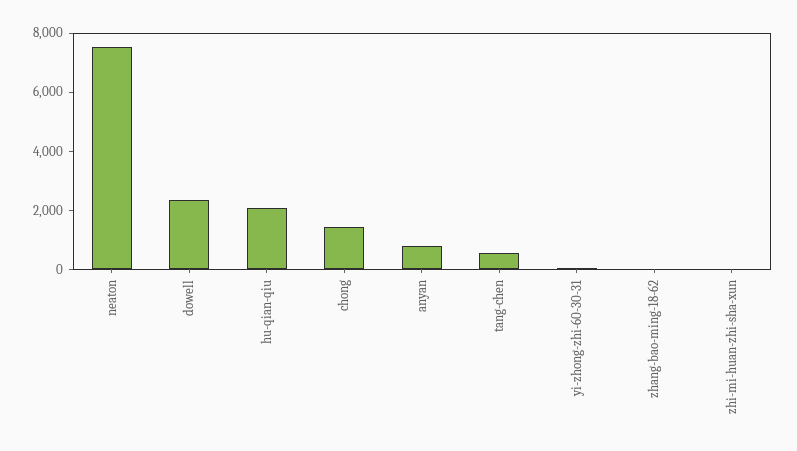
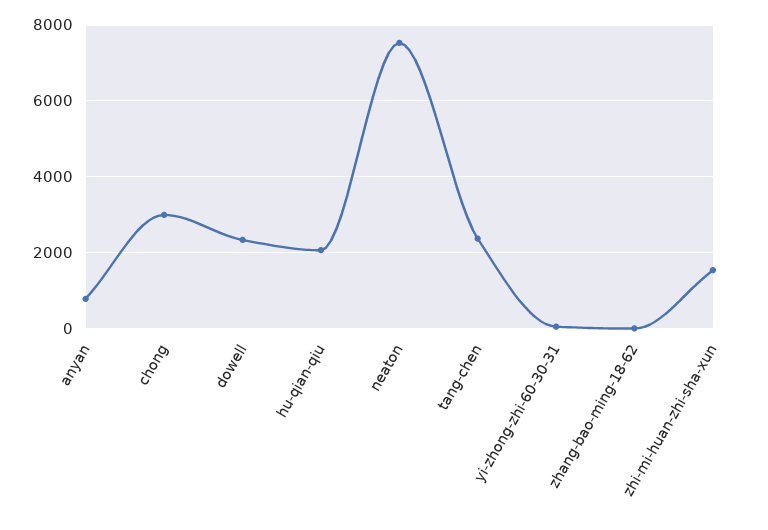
chong: 1500 -> 3000
tang-chen: 500 -> 2400
zhi-mi-huan-zhi-sha-xun: 0 -> 1600

